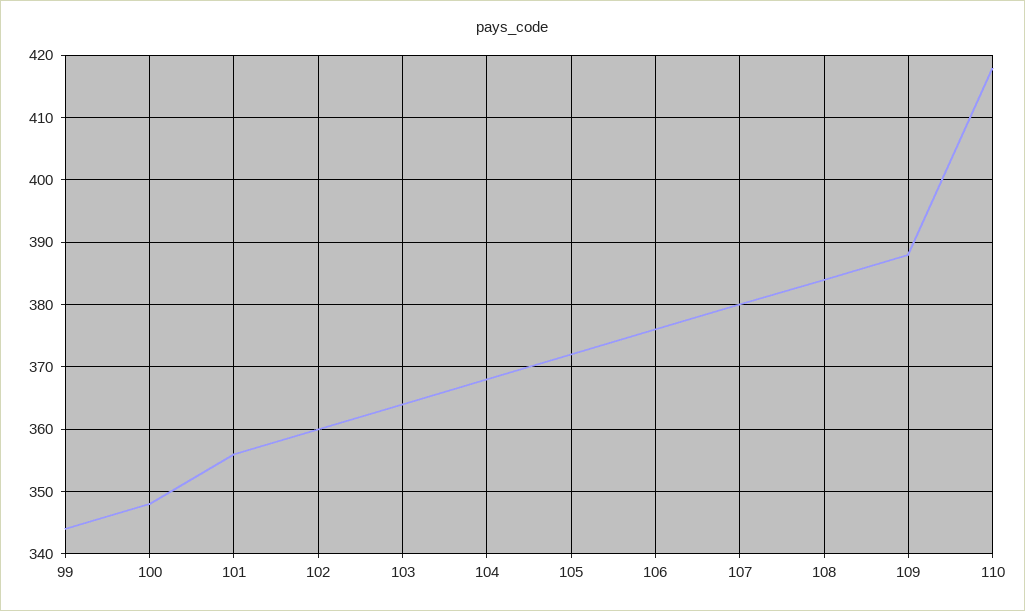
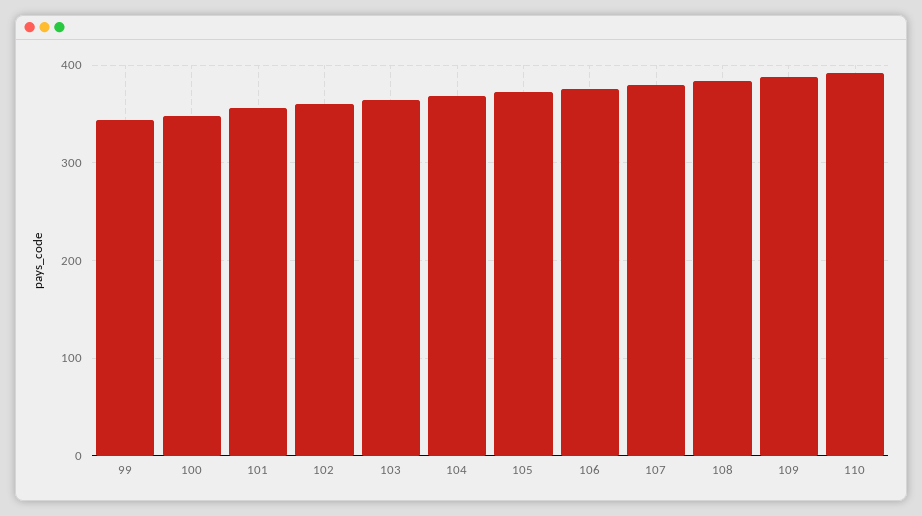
110: 418 -> 390

